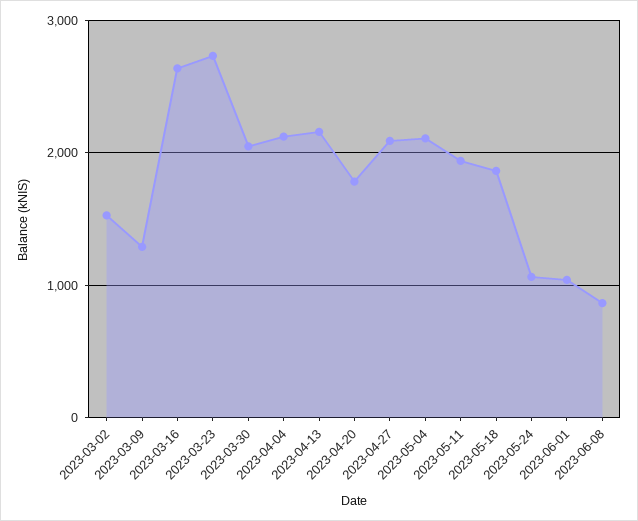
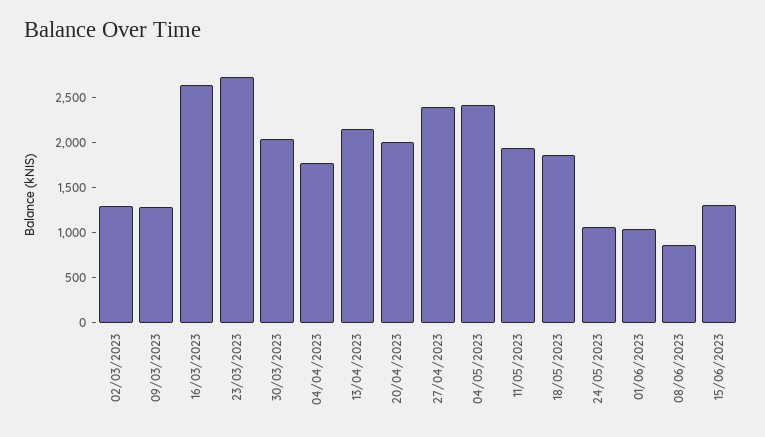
2023-03-02: 1500 -> 1300
2023-04-04: 2100 -> 1800
2023-04-20: 1800 -> 2000
2023-04-27: 2100 -> 2400
2023-05-04: 2100 -> 2400
15/06/2023: none -> 1300

